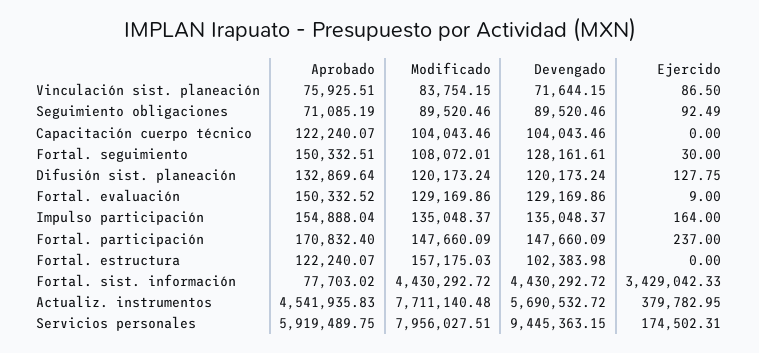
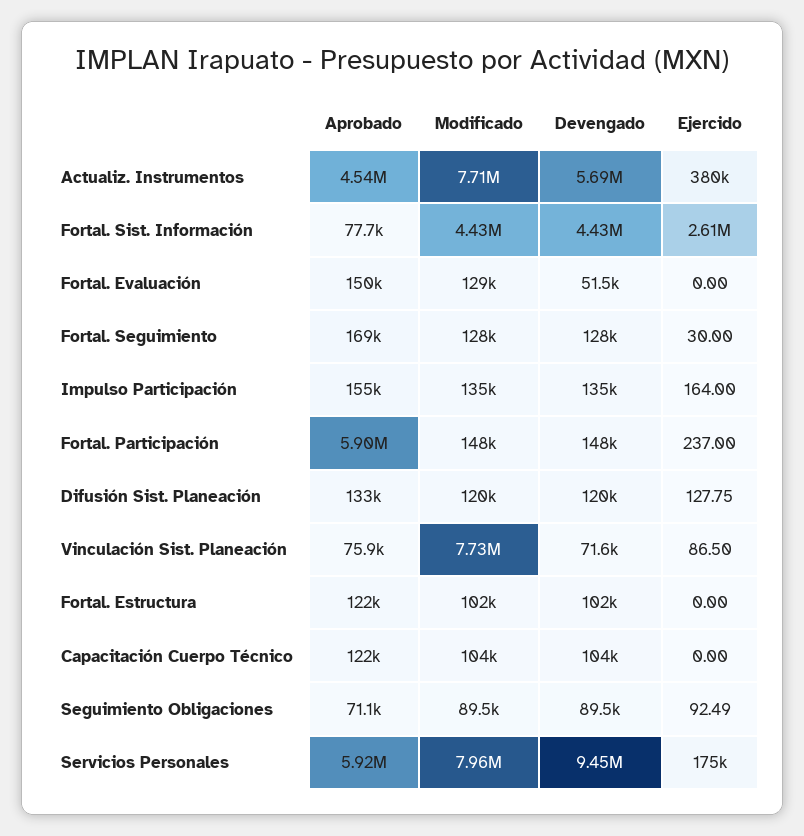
Modificado, Vinculación sist. planeación: 83754.15 -> 7730000
Aprobado, Fortal. seguimiento: 150332.51 -> 169000
Modificado, Fortal. seguimiento: 108072.01 -> 128000
Devengado, Fortal. evaluación: 129169.86 -> 51500
Ejercido, Fortal. evaluación: 9 -> 0
Aprobado, Fortal. participación: 170832.4 -> 5900000
Modificado, Fortal. estructura: 157175.03 -> 102000
Ejercido, Fortal. sist. información: 3429042.33 -> 2610000

